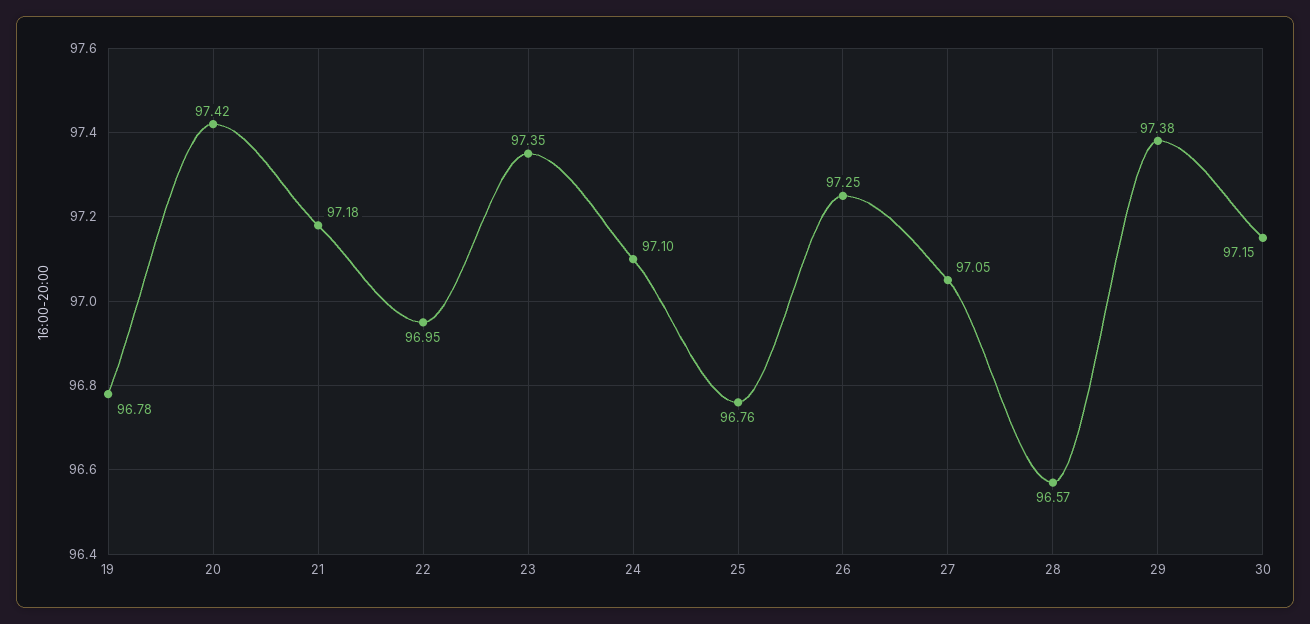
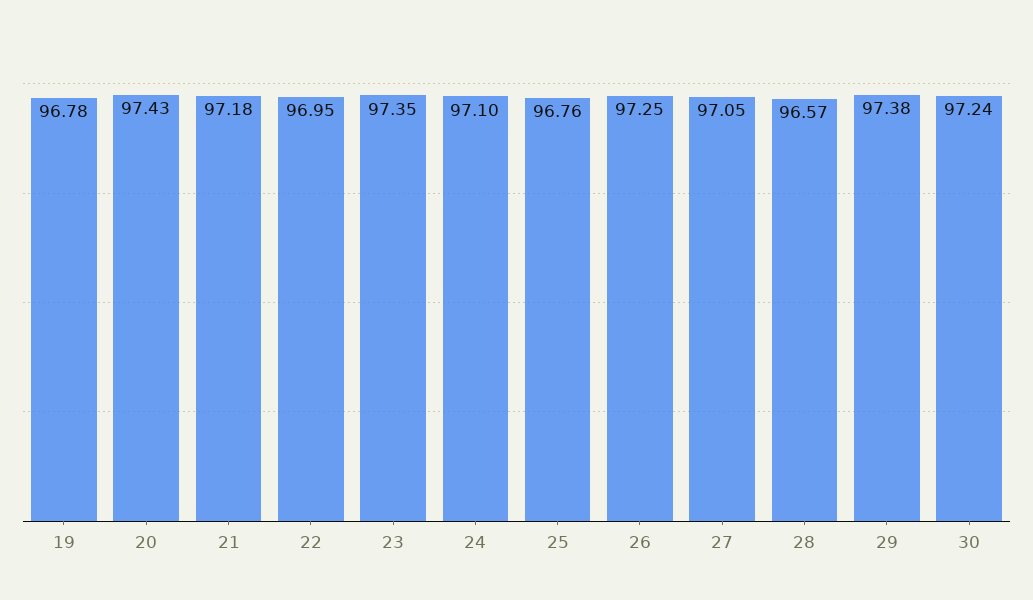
20: 97.42 -> 97.43
30: 97.15 -> 97.24

